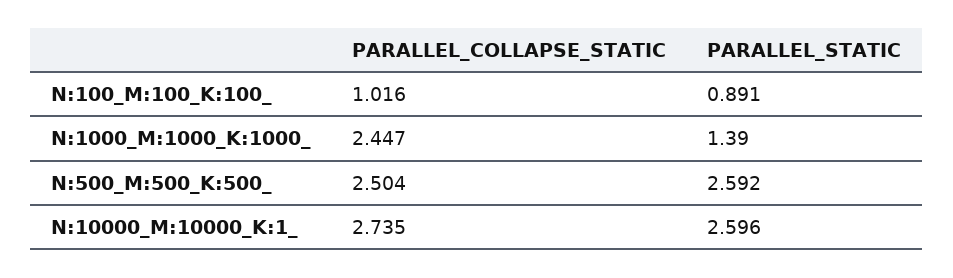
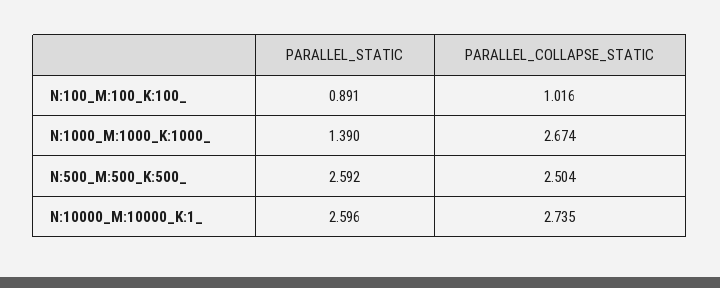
PARALLEL_COLLAPSE_STATIC, N:1000_M:1000_K:1000_: 2.447 -> 2.674

